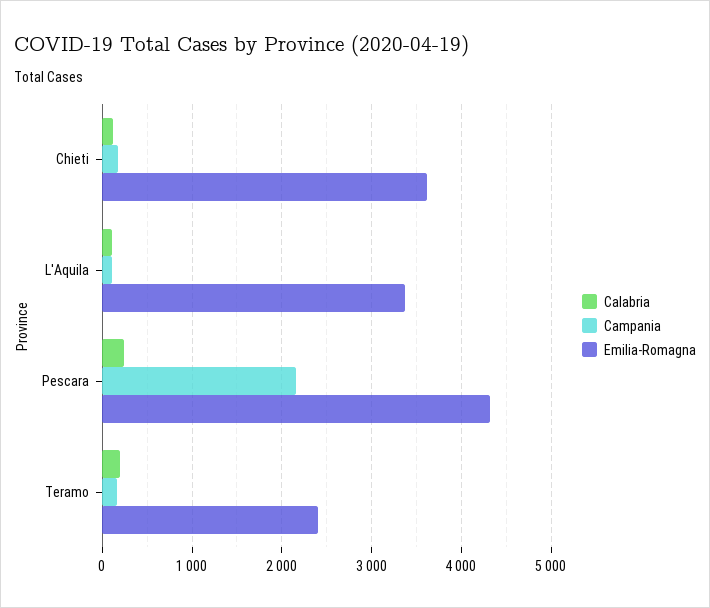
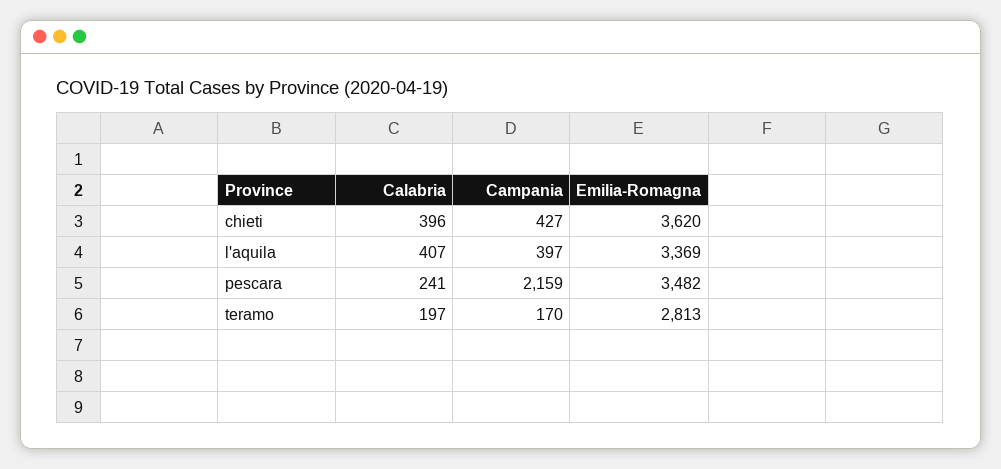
Calabria, Chieti: 100 -> 396
Campania, Chieti: 200 -> 427
Calabria, L'Aquila: 100 -> 407
Campania, L'Aquila: 100 -> 397
Emilia-Romagna, Pescara: 4300 -> 3482
Emilia-Romagna, Teramo: 2400 -> 2813

